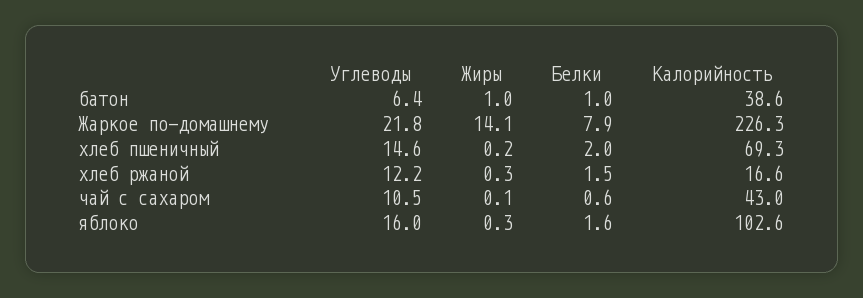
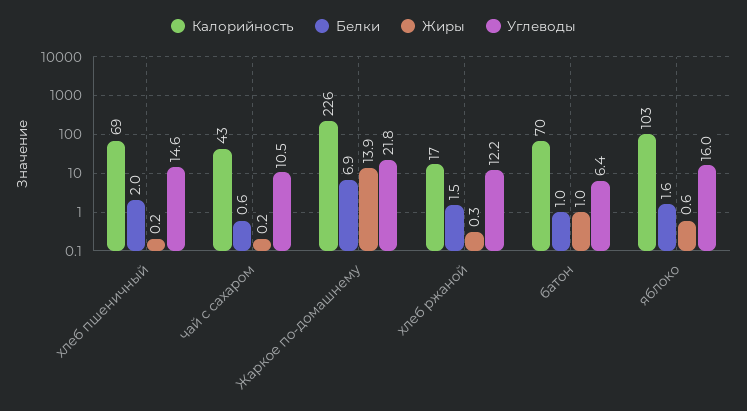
Калорийность, батон: 38.6 -> 70
Жиры, Жаркое по-домашнему: 14.1 -> 13.9
Белки, Жаркое по-домашнему: 7.9 -> 6.9
Жиры, чай с сахаром: 0.1 -> 0.2
Жиры, яблоко: 0.3 -> 0.6

